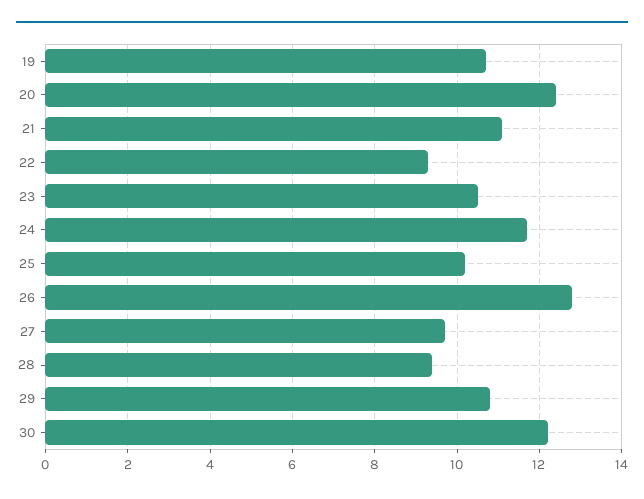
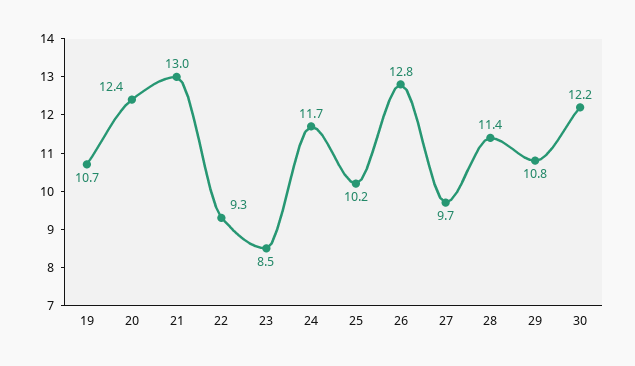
21: 11 -> 13
23: 10.5 -> 8.5
28: 9.5 -> 11.4

